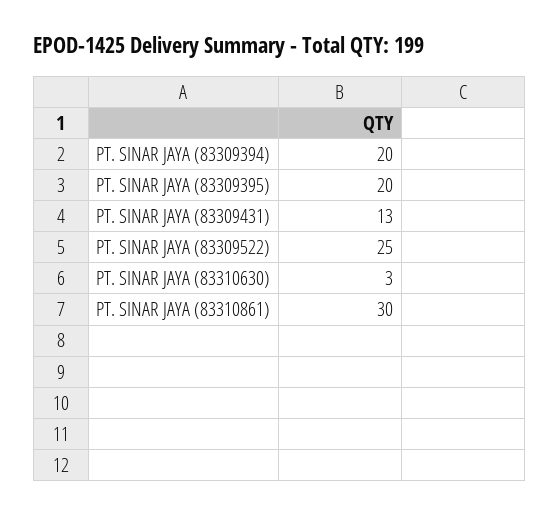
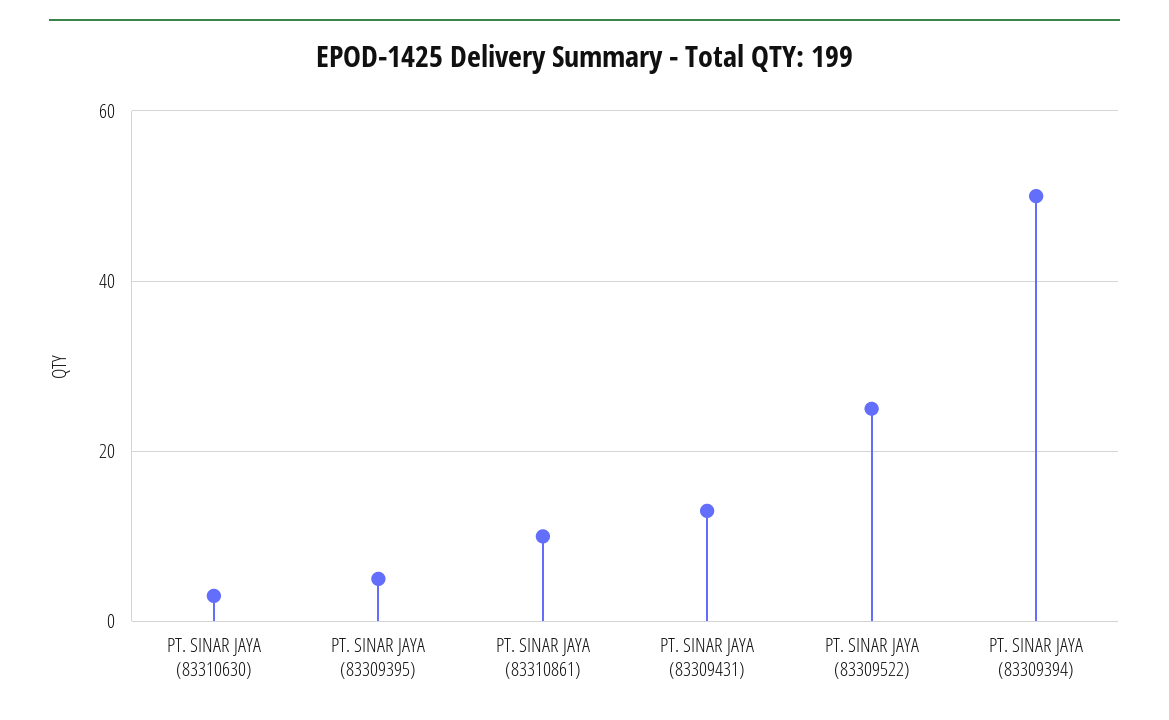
PT. SINAR JAYA (83309394): 20 -> 50
PT. SINAR JAYA (83309395): 20 -> 5
PT. SINAR JAYA (83310861): 30 -> 10

